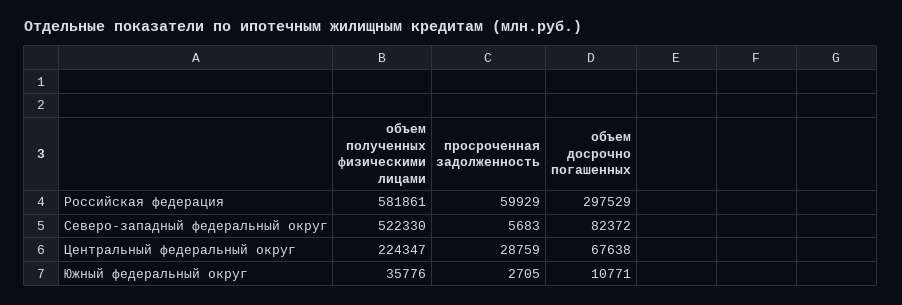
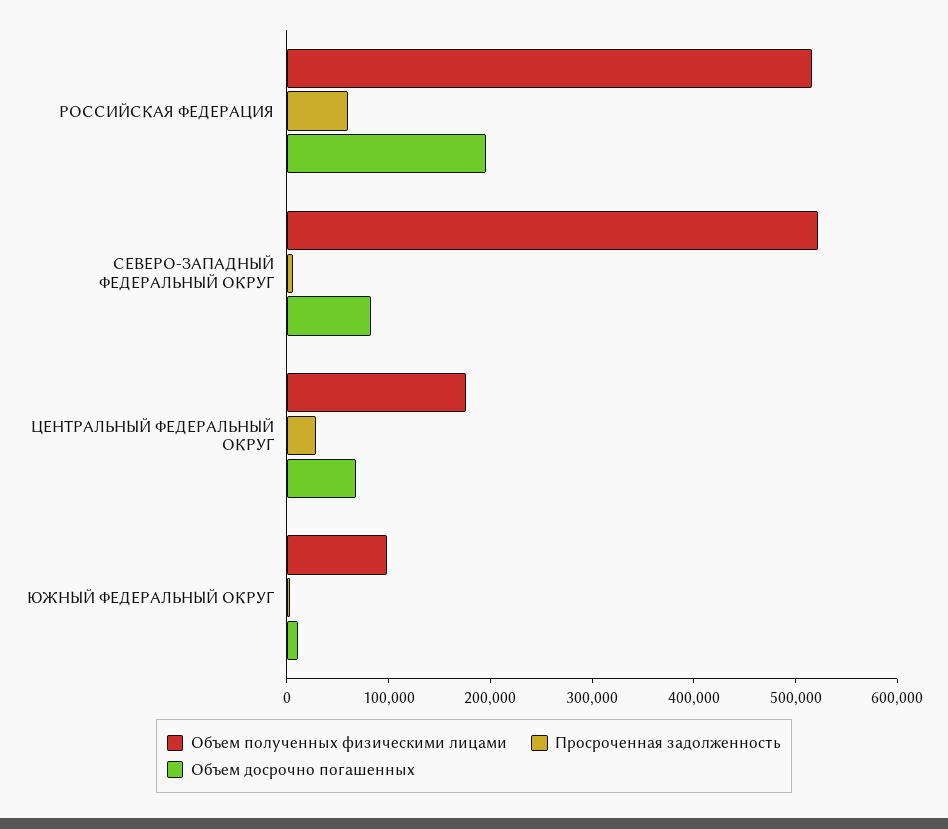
объем полученных физическими лицами, Российская федерация: 581861 -> 520000
объем досрочно погашенных, Российская федерация: 297529 -> 200000
объем полученных физическими лицами, Центральный федеральный округ: 224347 -> 180000
объем полученных физическими лицами, Южный федеральный округ: 35776 -> 100000

